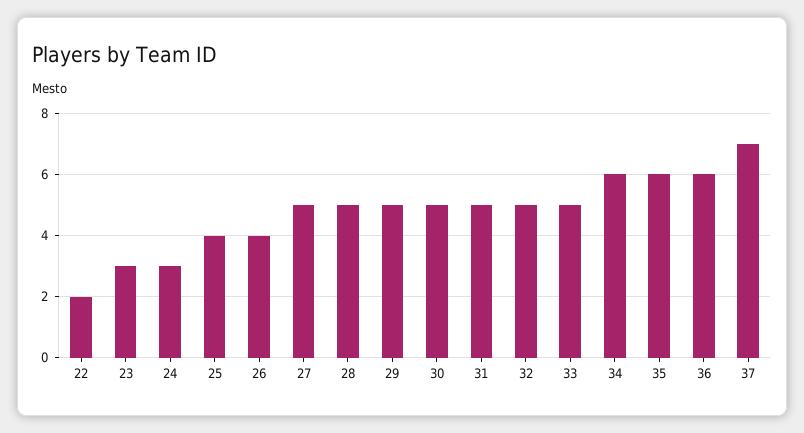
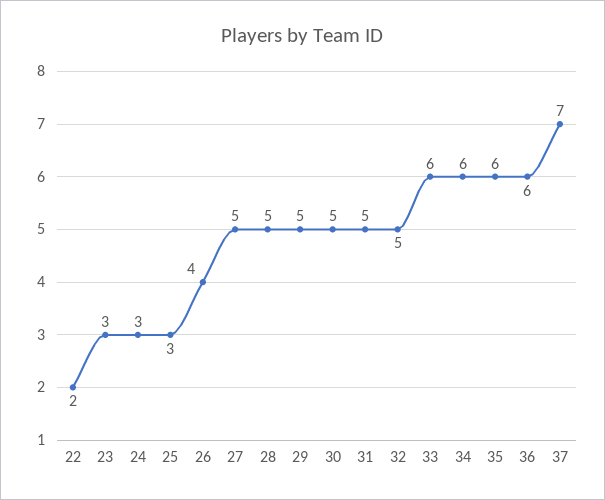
25: 4 -> 3
33: 5 -> 6

